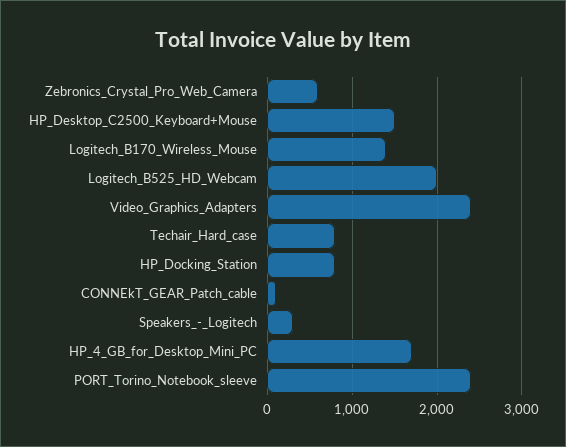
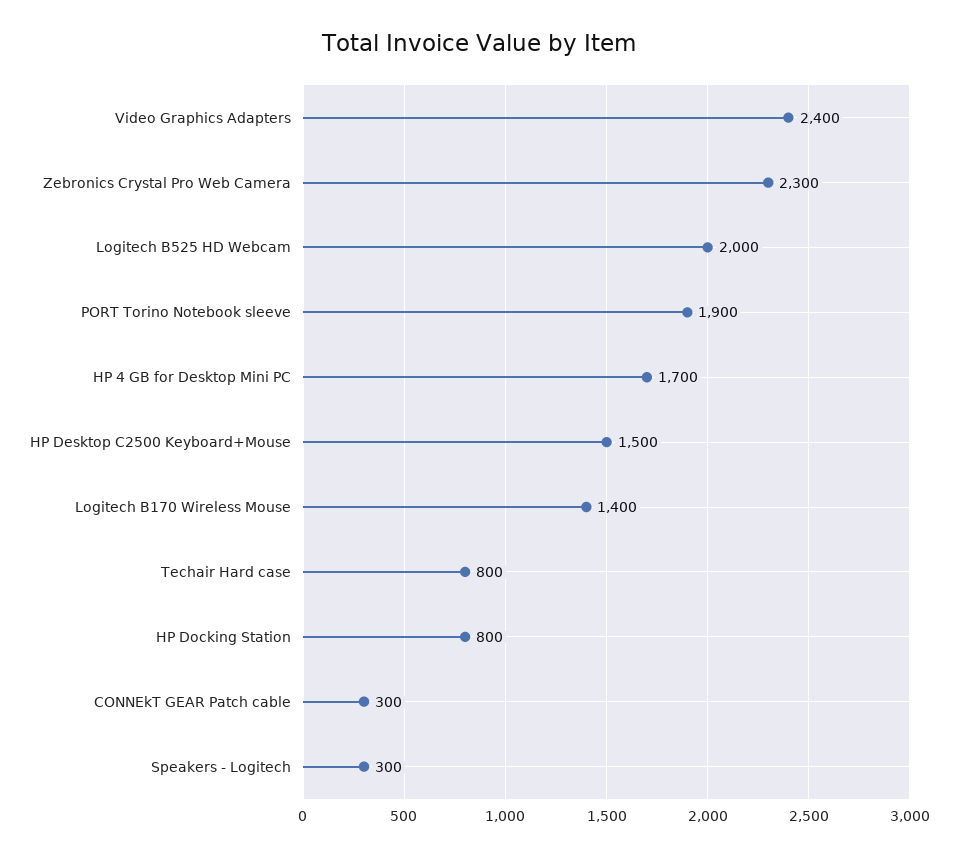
Zebronics_Crystal_Pro_Web_Camera: 600 -> 2300
CONNEkT_GEAR_Patch_cable: 100 -> 300
PORT_Torino_Notebook_sleeve: 2400 -> 1900

